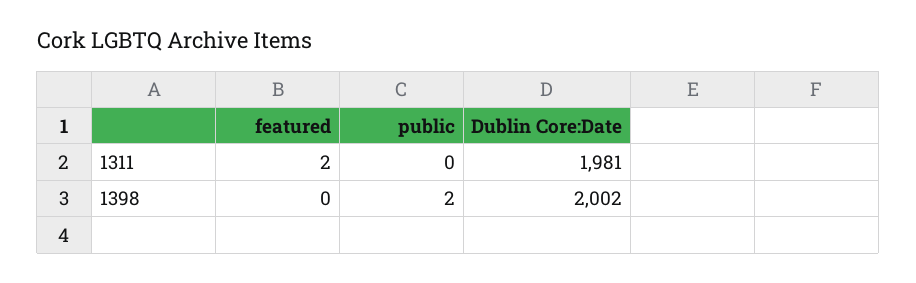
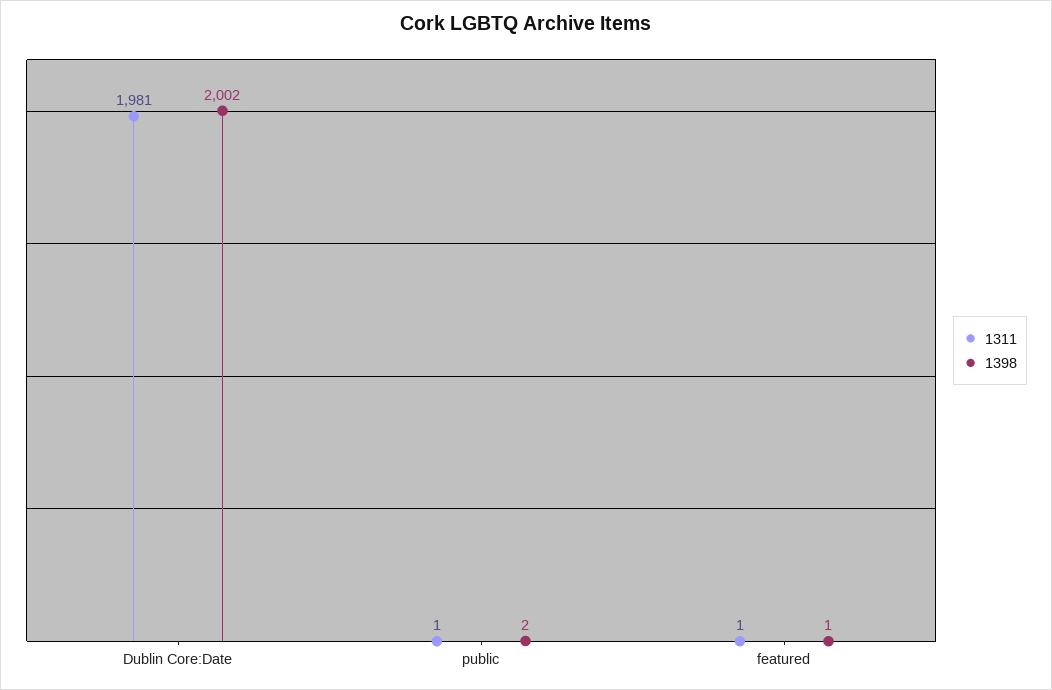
1311, featured: 2 -> 1
1311, public: 0 -> 1
1398, featured: 0 -> 1

